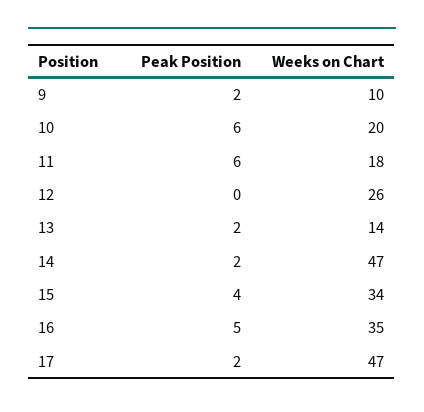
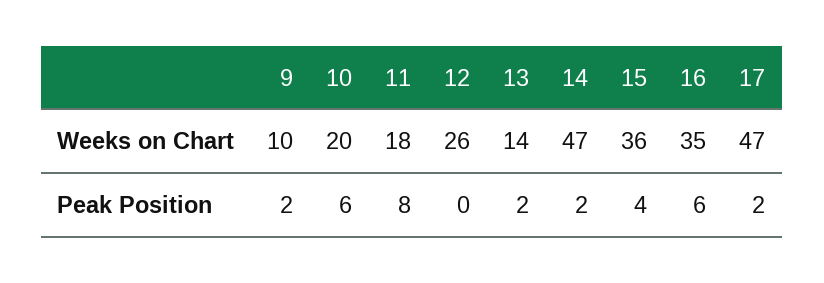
Peak Position, 11: 6 -> 8
Weeks on Chart, 15: 34 -> 36
Peak Position, 16: 5 -> 6

